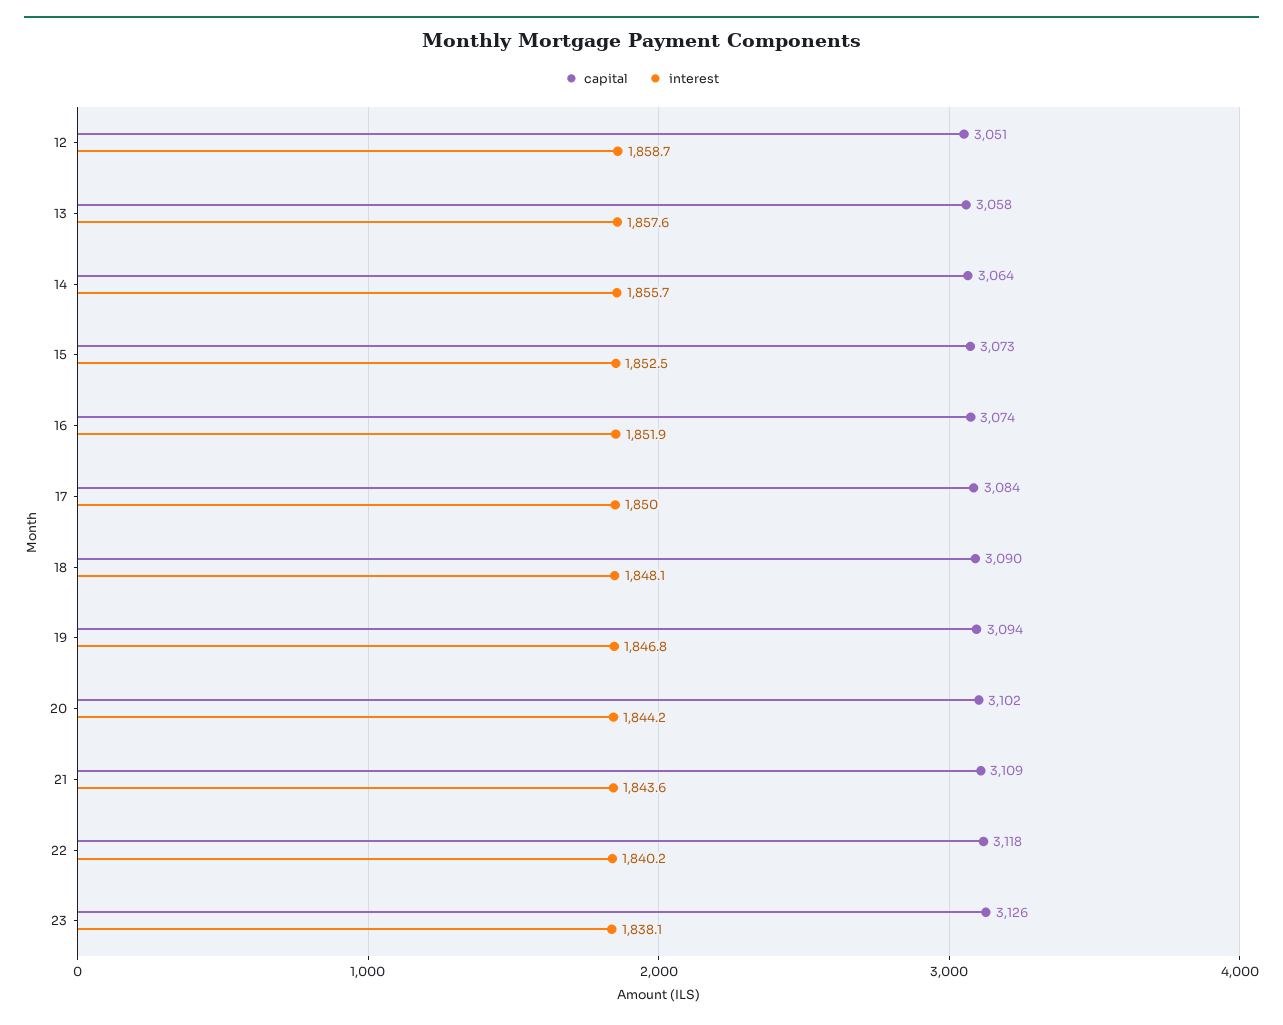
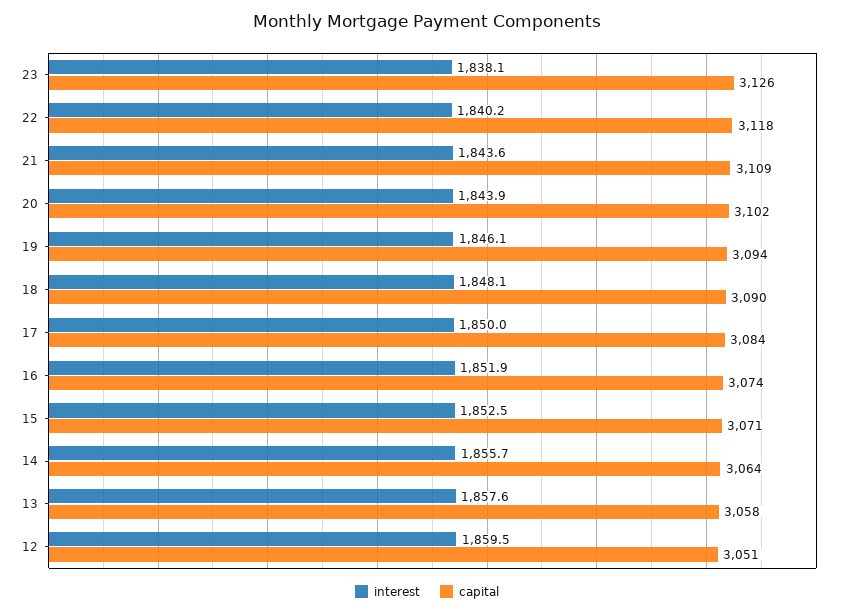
interest, 12: 1858.7 -> 1859.5
capital, 15: 3073 -> 3071
interest, 19: 1846.8 -> 1846.1
interest, 20: 1844.2 -> 1843.9

